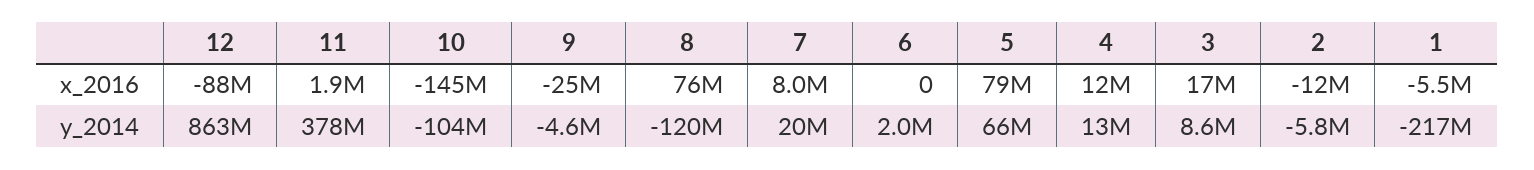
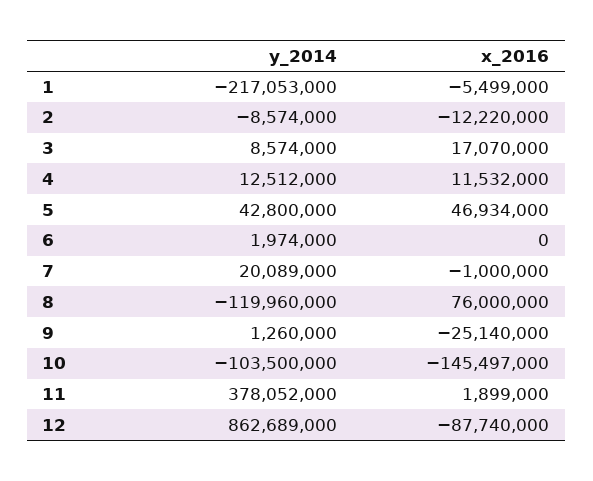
7, x_2016: 8000000 -> -1000000
5, x_2016: 79000000 -> 46934000
9, y_2014: -4600000 -> 1260000
5, y_2014: 66000000 -> 42800000
2, y_2014: -5800000 -> -8574000

